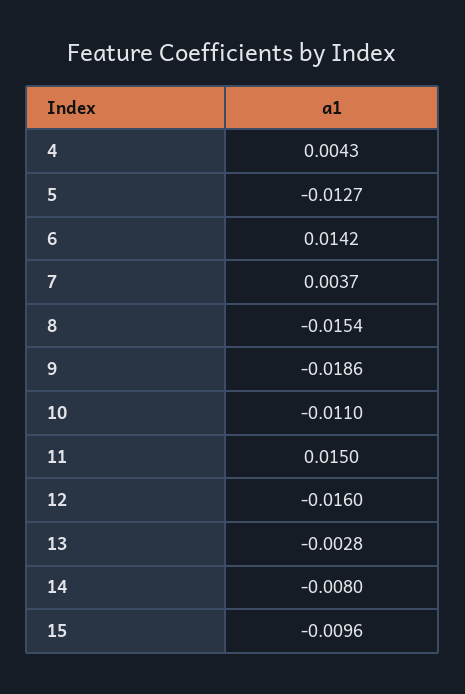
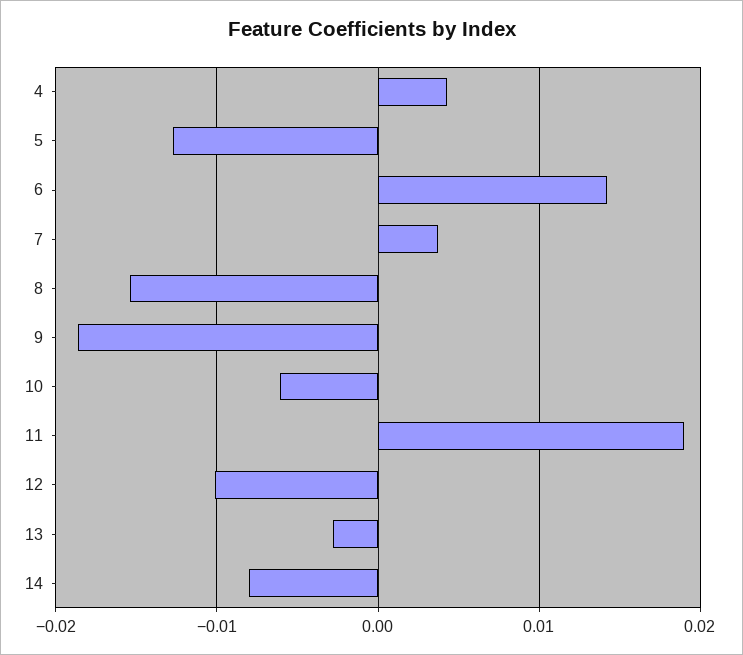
10: -0.011 -> -0.006
11: 0.015 -> 0.019
12: -0.016 -> -0.01
15: -0.0096 -> none

